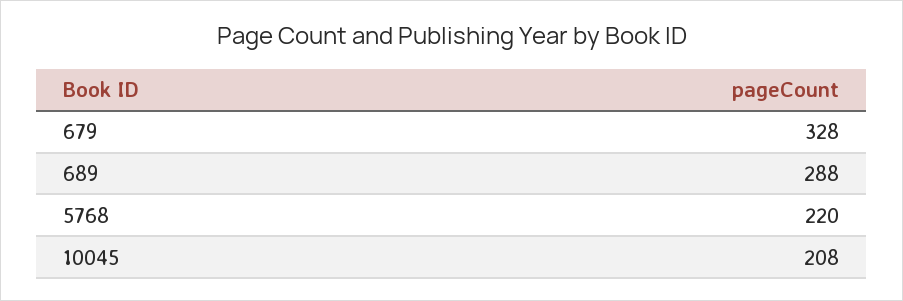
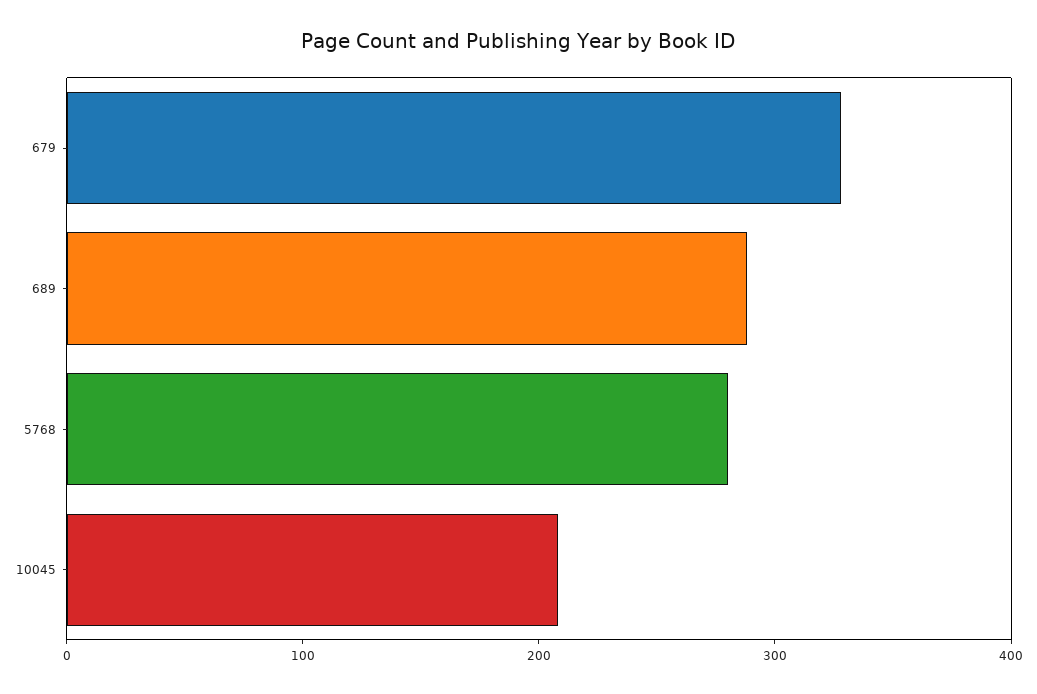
5768: 220 -> 280

